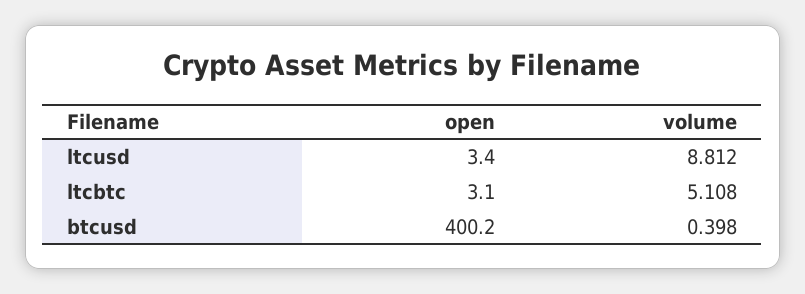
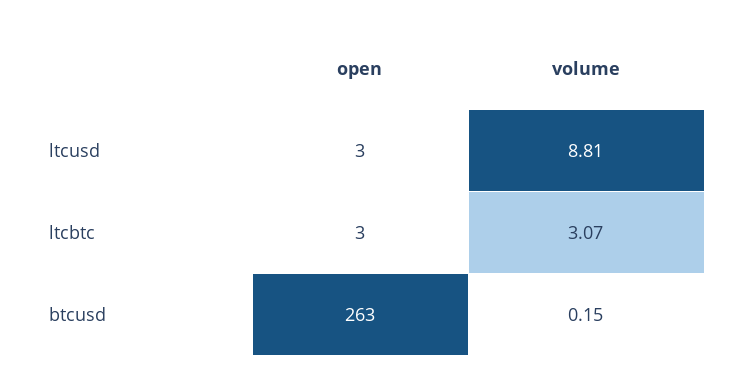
volume, ltcbtc: 5.108 -> 3.07
open, btcusd: 400.2 -> 263
volume, btcusd: 0.398 -> 0.15

